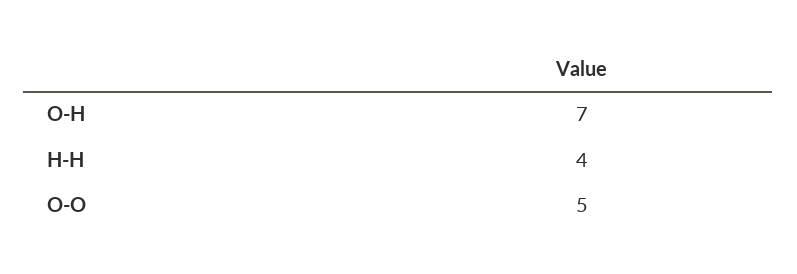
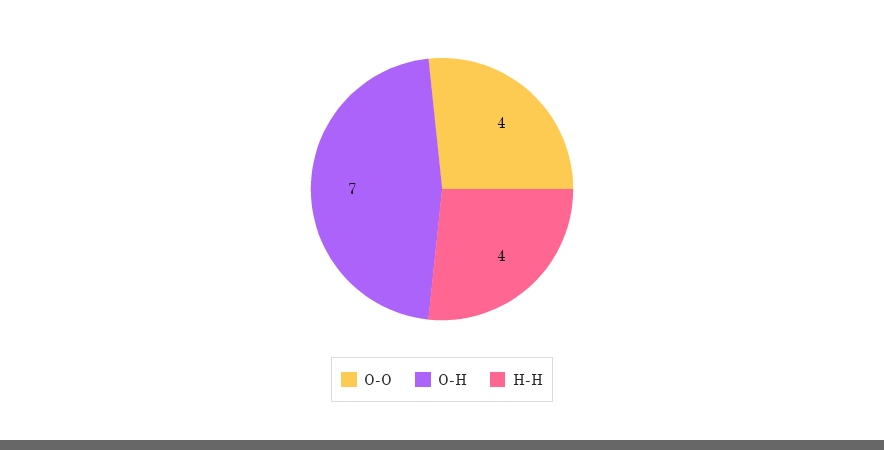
O-O: 5 -> 4

